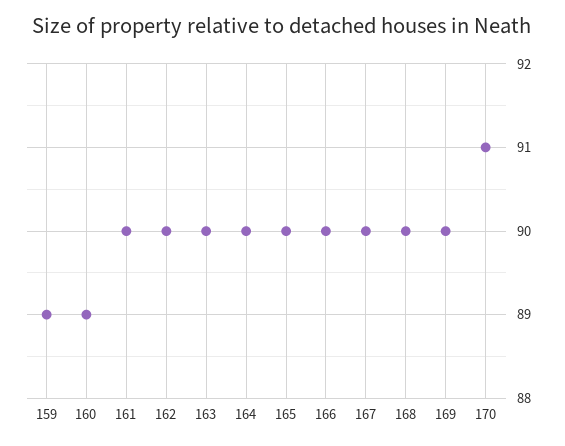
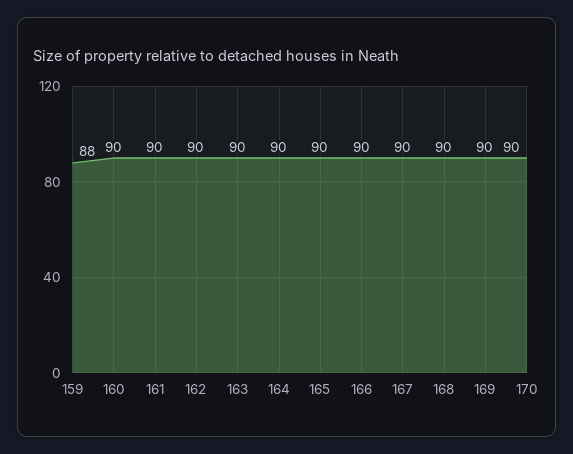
159: 89 -> 88
160: 89 -> 90
170: 91 -> 90

